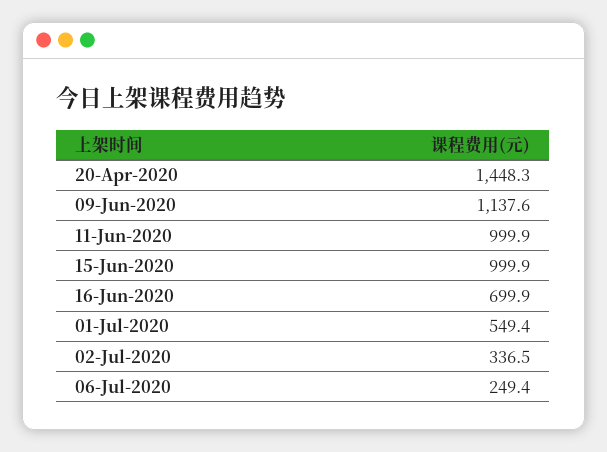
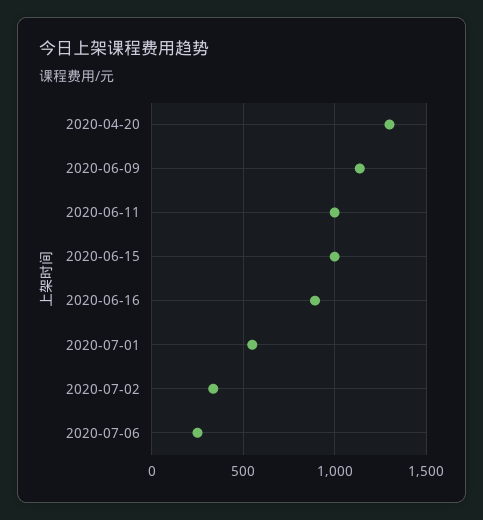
20-Apr-2020: 1448.3 -> 1300
16-Jun-2020: 699.9 -> 900

